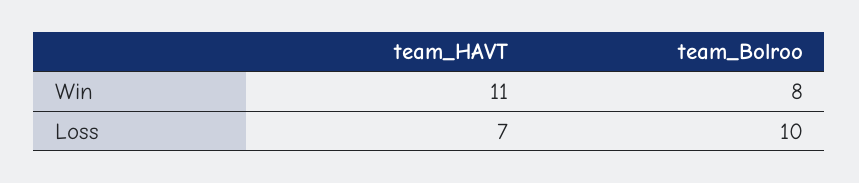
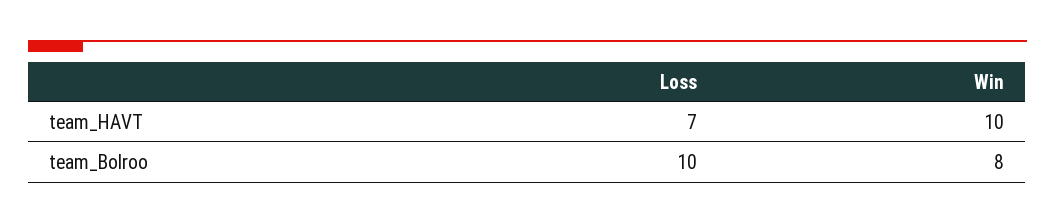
team_HAVT, Win: 11 -> 10

